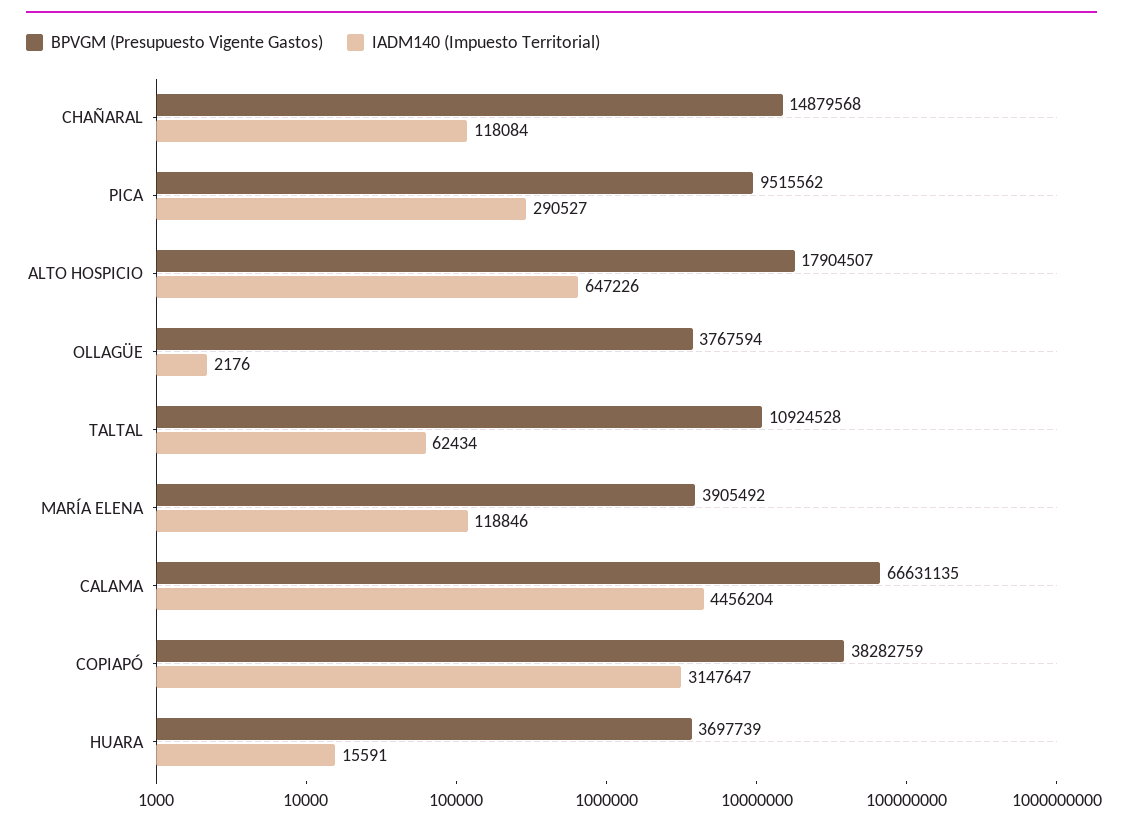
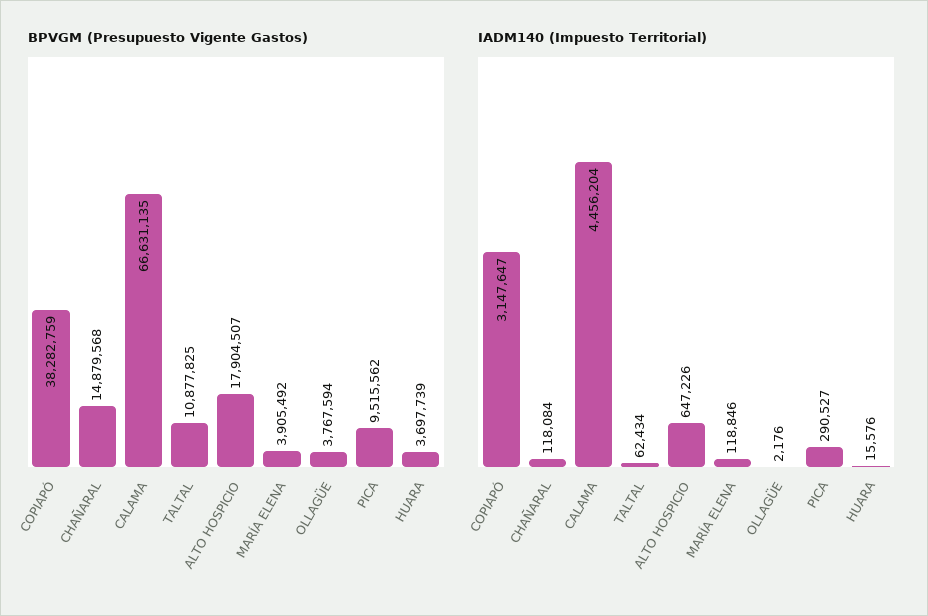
BPVGM (Presupuesto Vigente Gastos), TALTAL: 10924528 -> 10877825
IADM140 (Impuesto Territorial), HUARA: 15591 -> 15576

